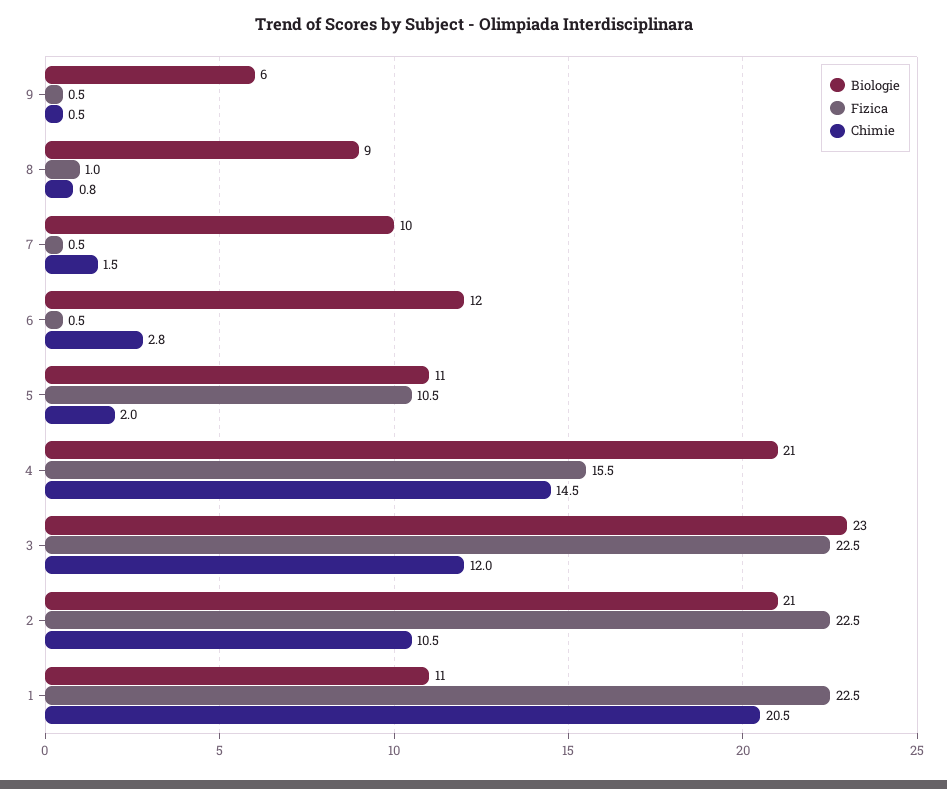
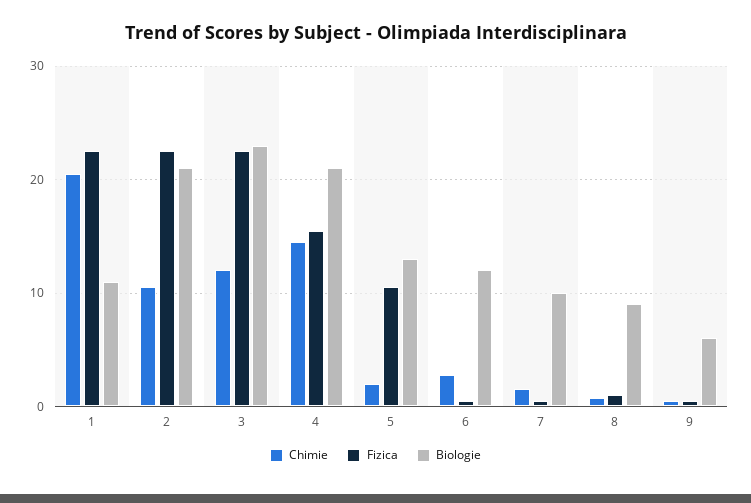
Biologie, 5: 11 -> 13

